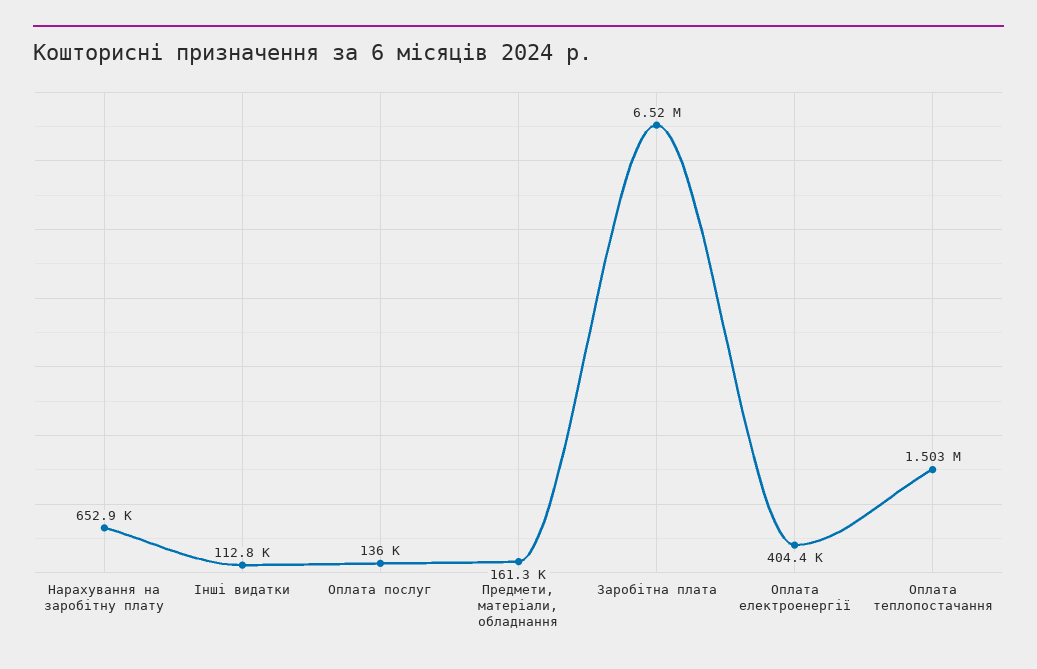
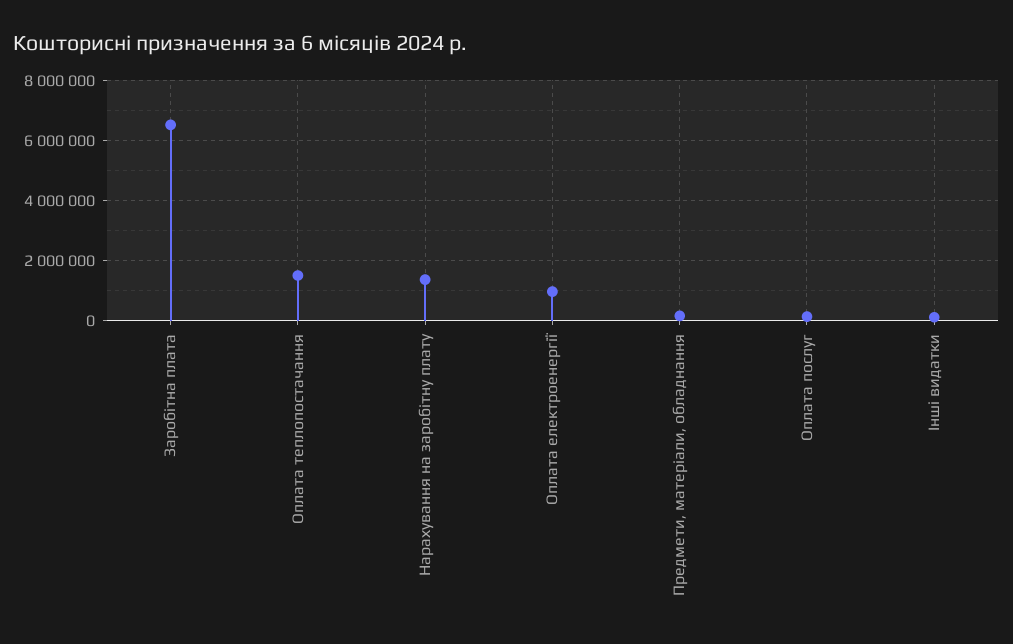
Нарахування на заробітну плату: 652900 -> 1400000
Оплата електроенергії: 404400 -> 1000000

